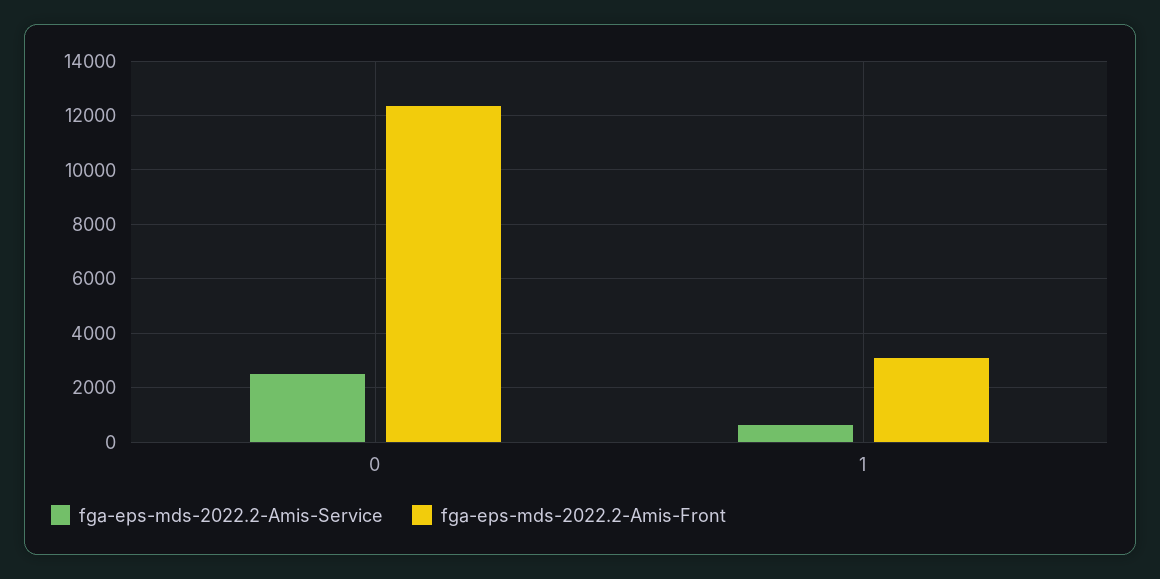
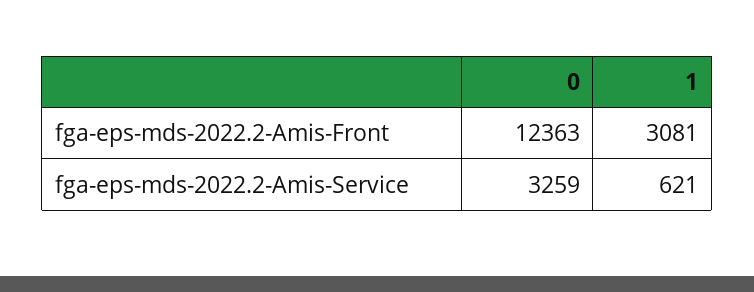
fga-eps-mds-2022.2-Amis-Service, 0: 2500 -> 3259

